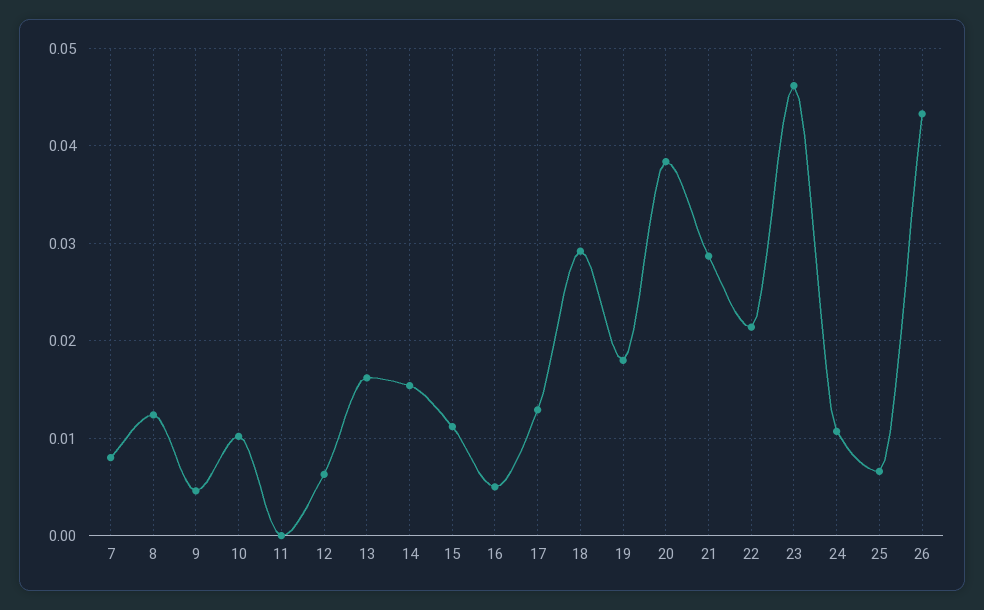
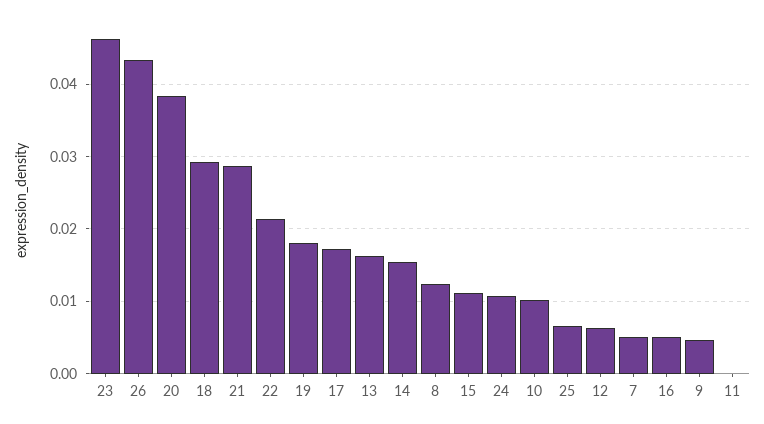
7: 0.008 -> 0.005
17: 0.013 -> 0.017

